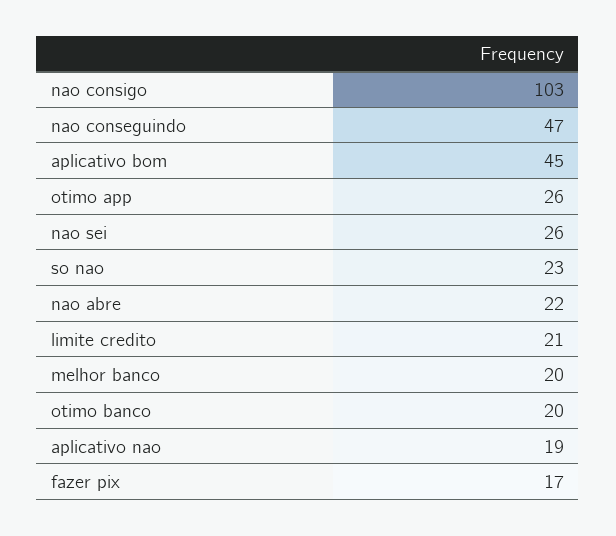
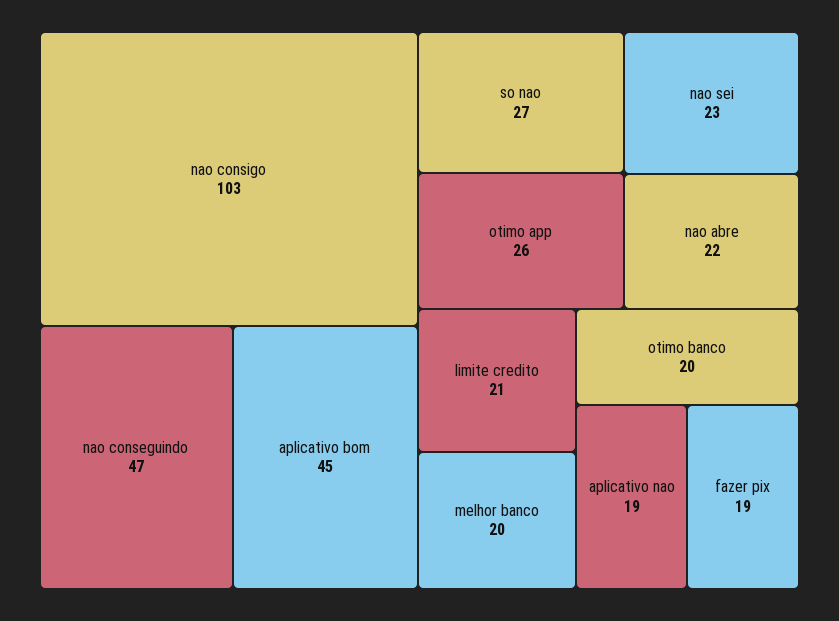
nao sei: 26 -> 23
so nao: 23 -> 27
fazer pix: 17 -> 19

